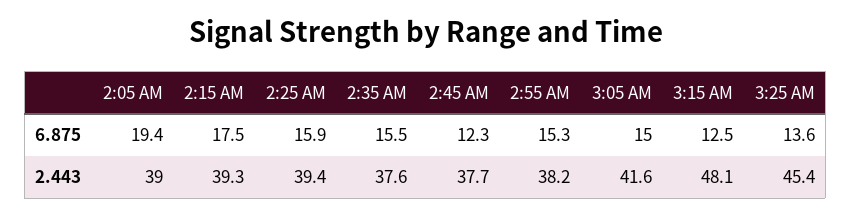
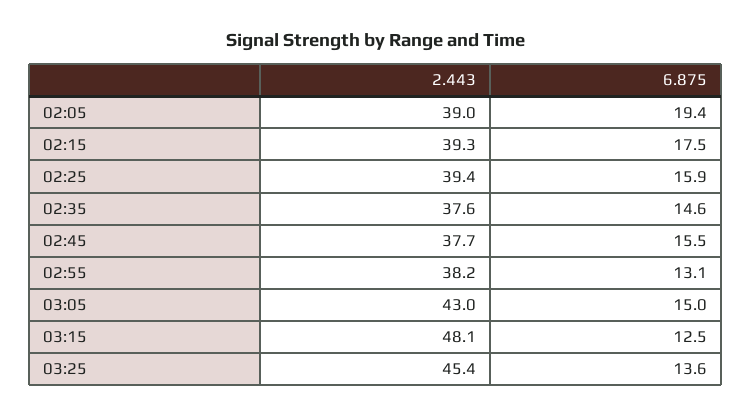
2:35 AM, 6.875: 15.5 -> 14.6
2:45 AM, 6.875: 12.3 -> 15.5
2:55 AM, 6.875: 15.3 -> 13.1
3:05 AM, 2.443: 41.6 -> 43

